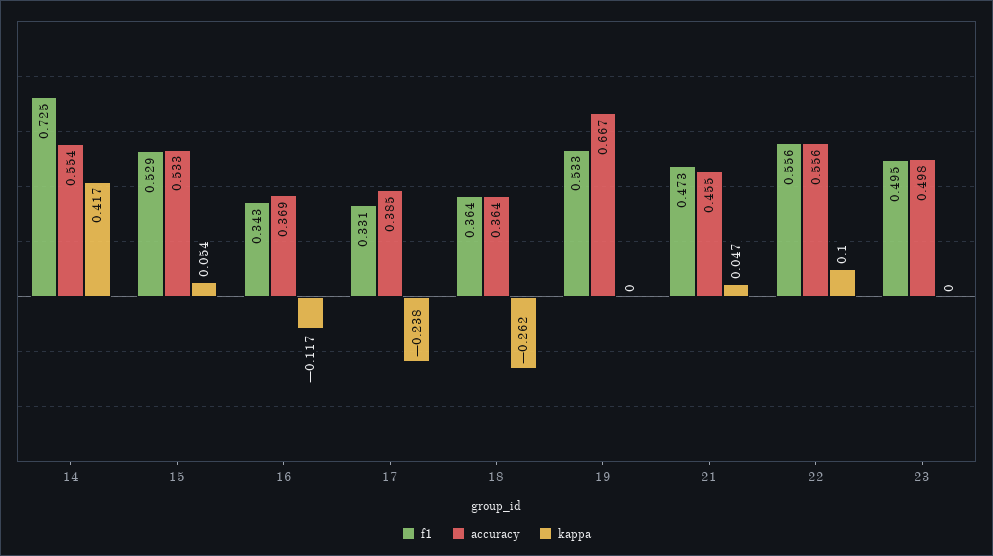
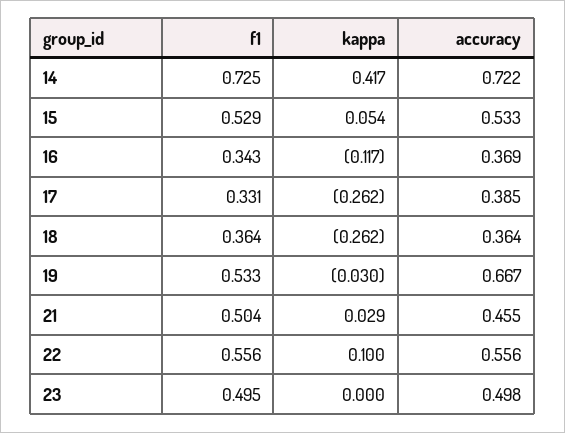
accuracy, 14: 0.554 -> 0.722
kappa, 17: -0.238 -> -0.262
kappa, 19: 0 -> -0.03
f1, 21: 0.473 -> 0.504
kappa, 21: 0.047 -> 0.029

